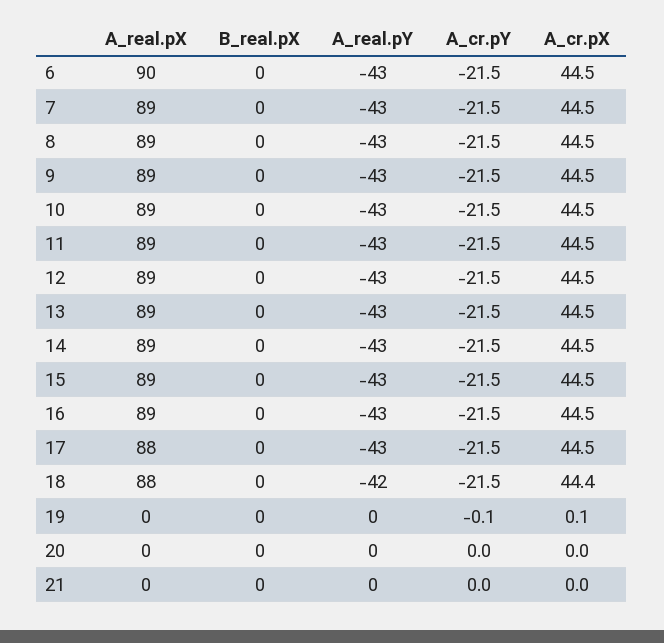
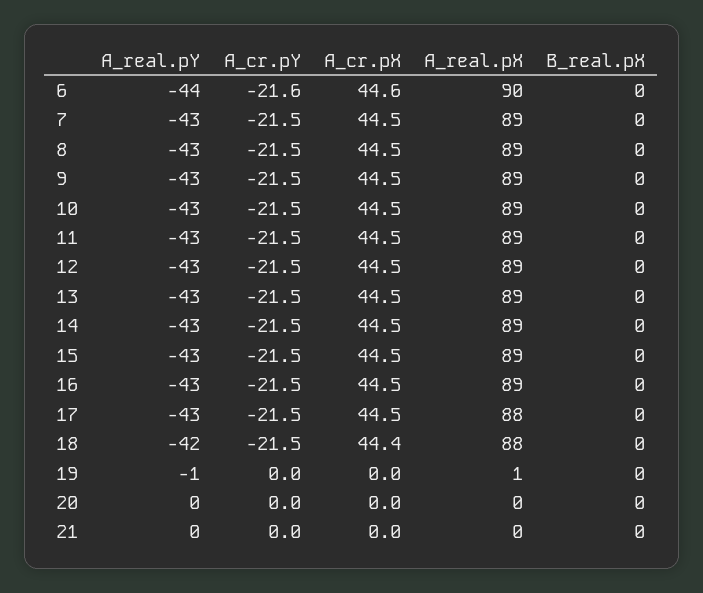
A_real.pY, 6: -43 -> -44
A_cr.pY, 6: -21.5 -> -21.6
A_cr.pX, 6: 44.5 -> 44.6
A_real.pX, 19: 0 -> 1
A_real.pY, 19: 0 -> -1
A_cr.pY, 19: -0.1 -> 0
A_cr.pX, 19: 0.1 -> 0

